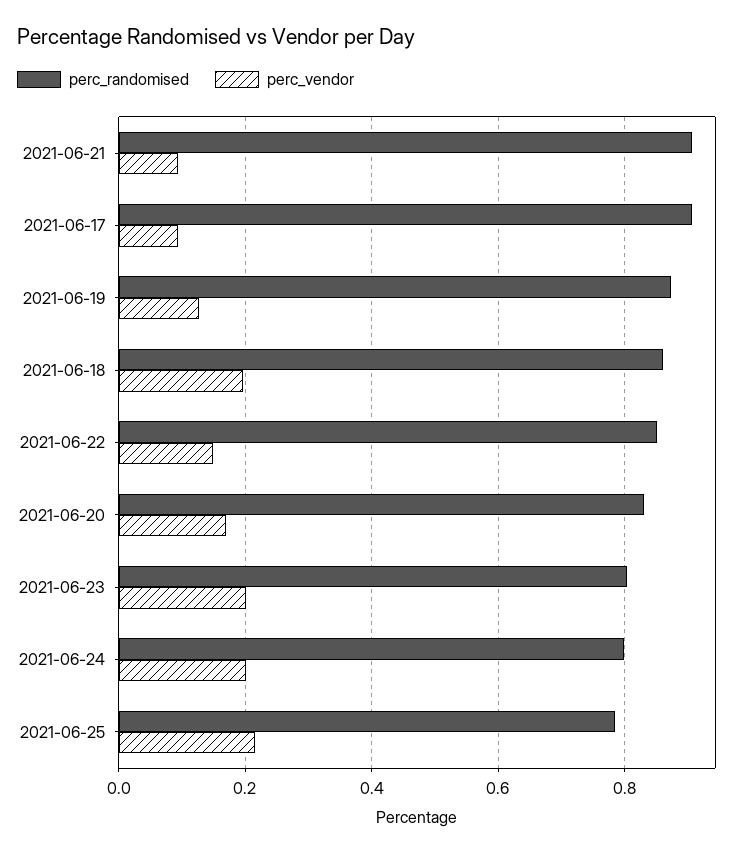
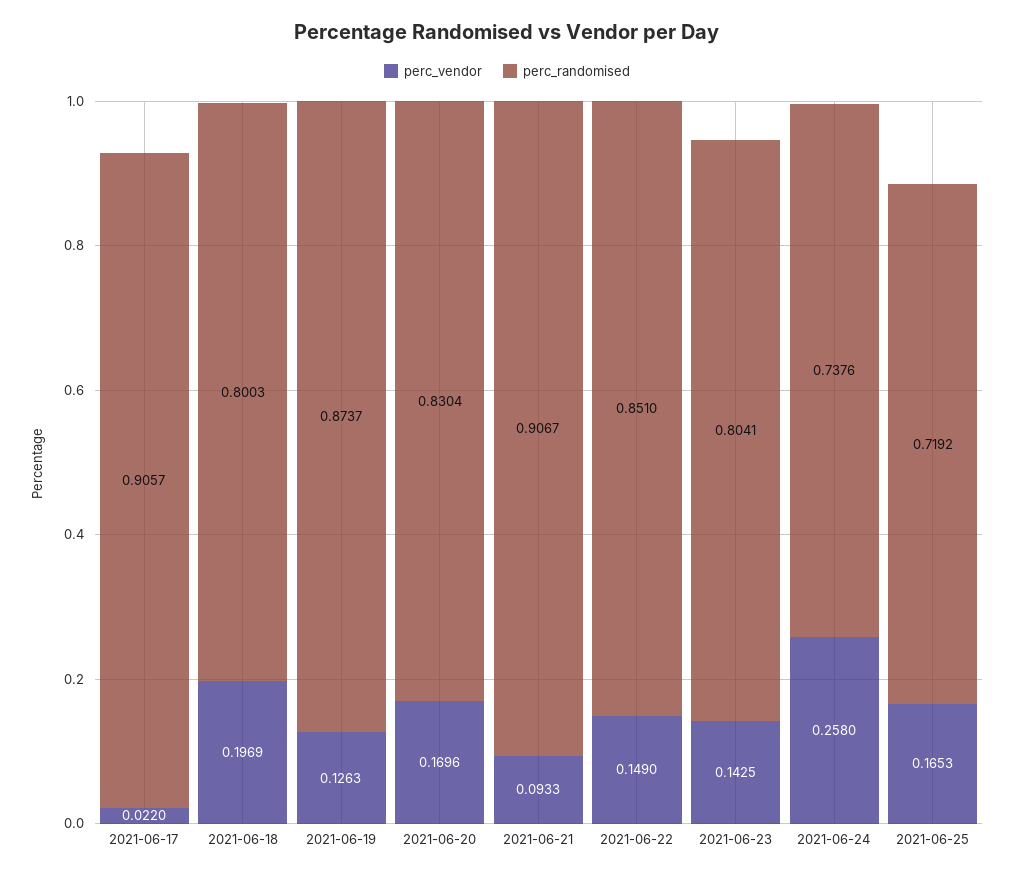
perc_vendor, 2021-06-17: 0.1 -> 0.022
perc_randomised, 2021-06-18: 0.86 -> 0.8003
perc_vendor, 2021-06-23: 0.2 -> 0.1425
perc_randomised, 2021-06-24: 0.8 -> 0.7376
perc_vendor, 2021-06-24: 0.2 -> 0.258
perc_randomised, 2021-06-25: 0.78 -> 0.7192
perc_vendor, 2021-06-25: 0.22 -> 0.1653

